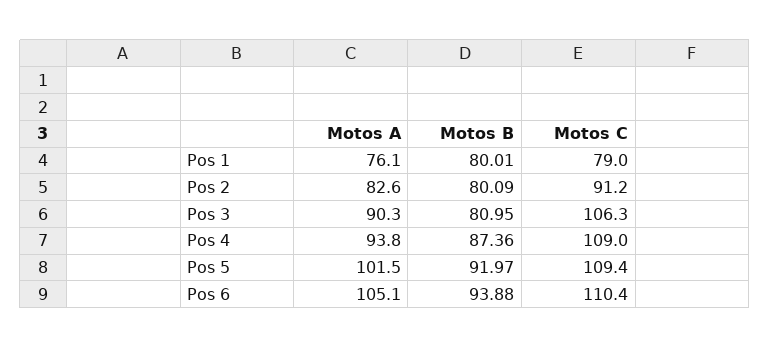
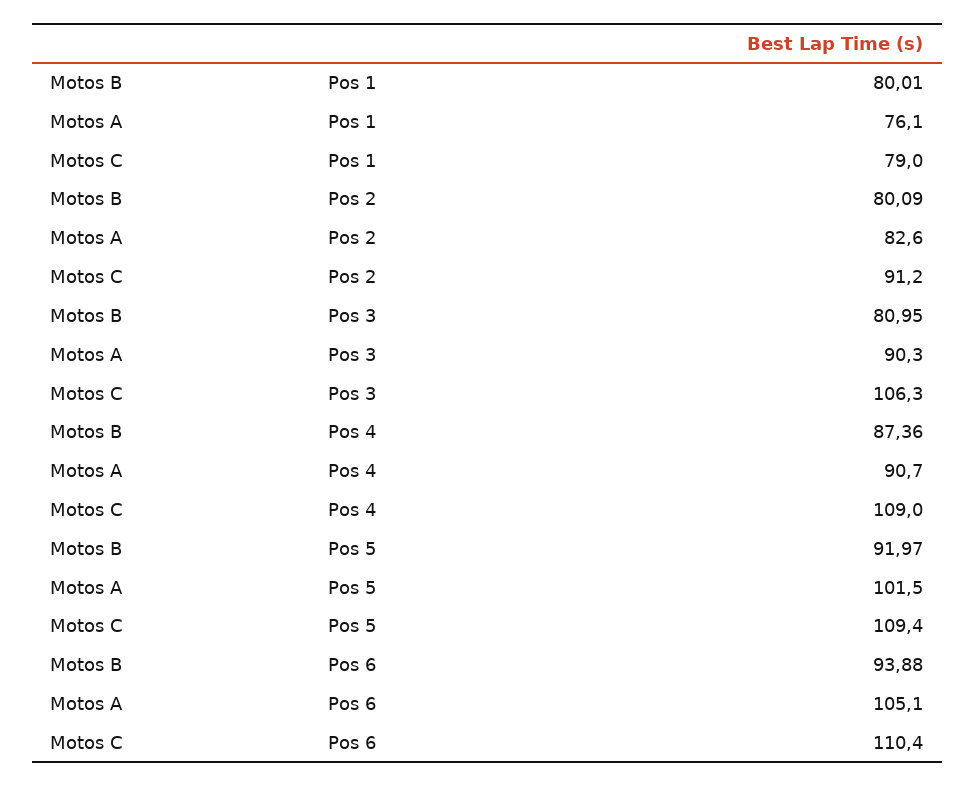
Motos A, Pos 4: 93.8 -> 90.7

